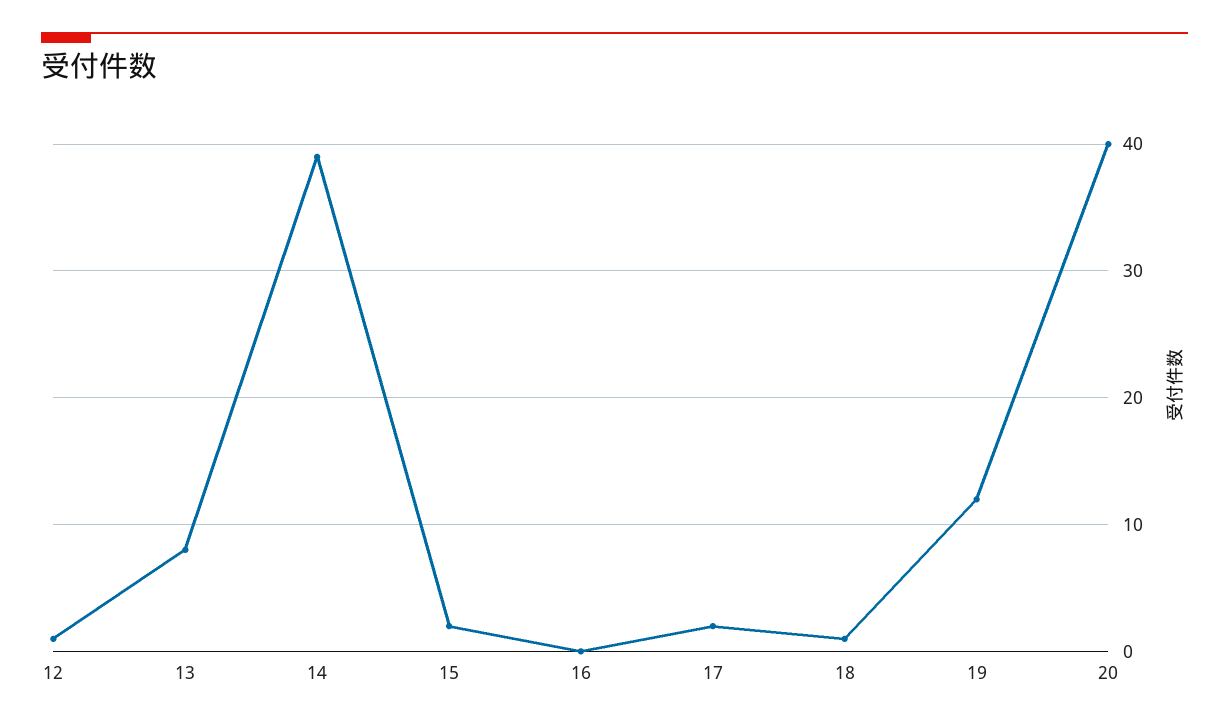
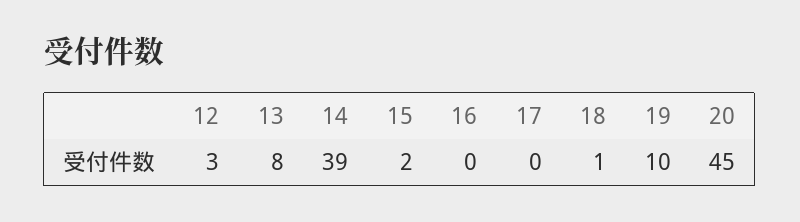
12: 1 -> 3
17: 2 -> 0
19: 12 -> 10
20: 40 -> 45

